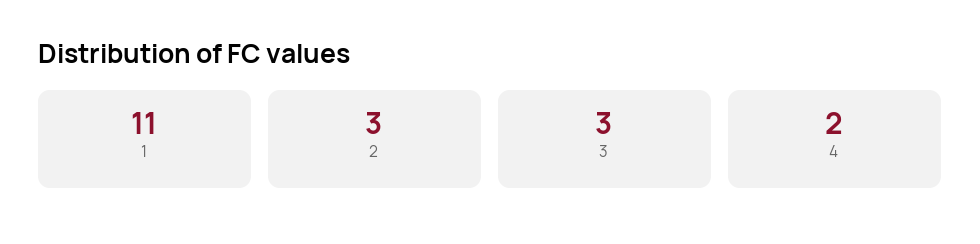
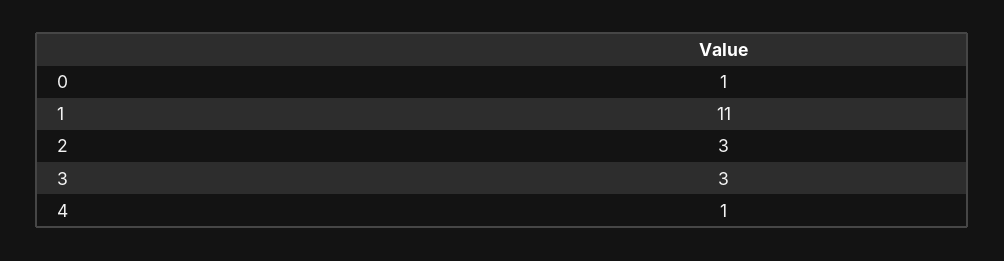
4: 2 -> 1
0: none -> 1

